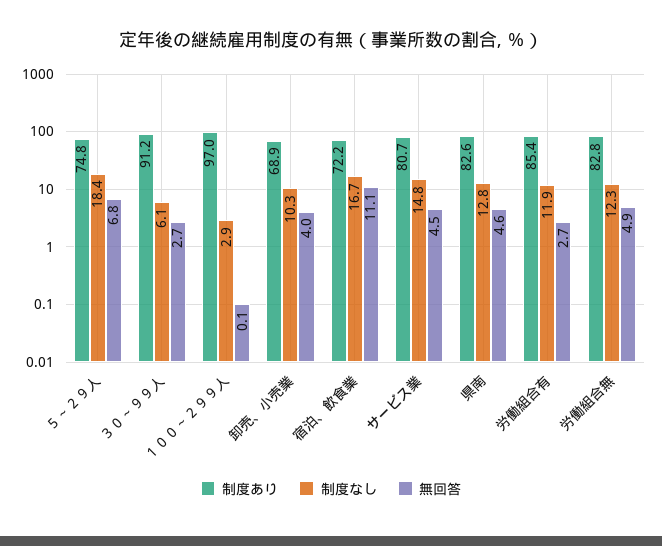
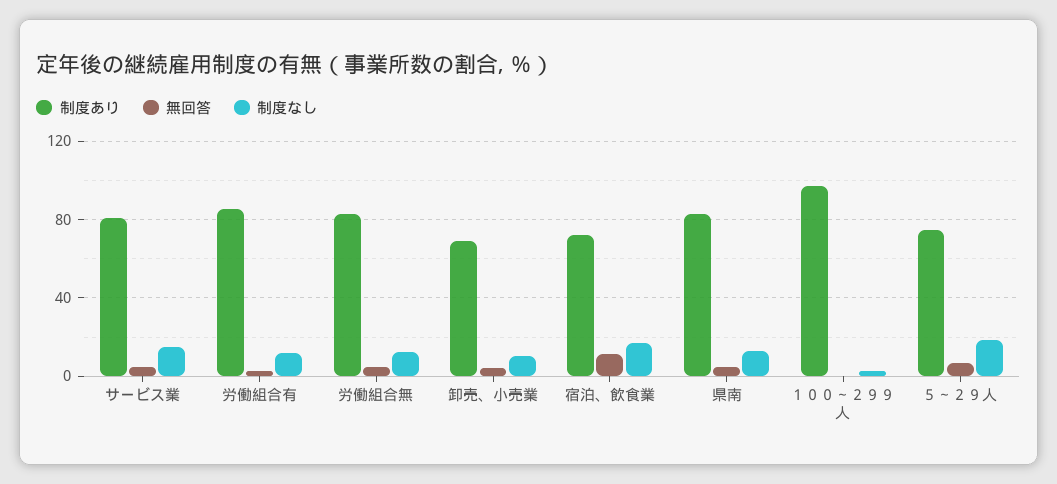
制度あり, ３０～９９人: 91.2 -> none
制度なし, ３０～９９人: 6.1 -> none
無回答, ３０～９９人: 2.7 -> none

